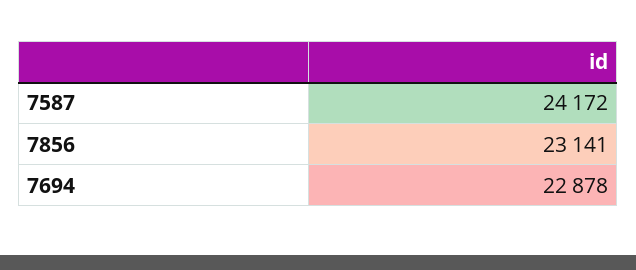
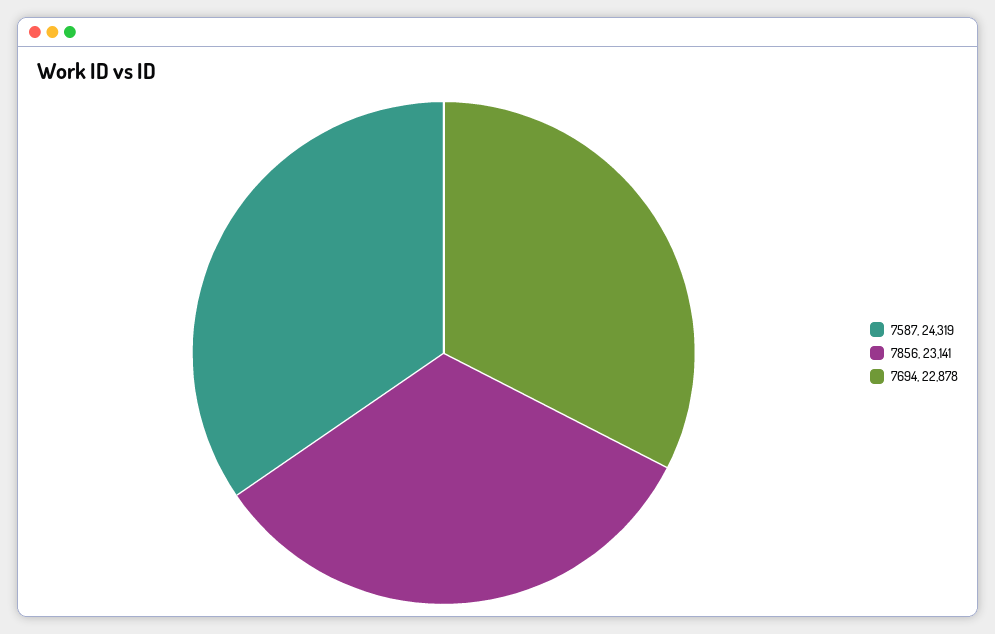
7587: 24172 -> 24319

